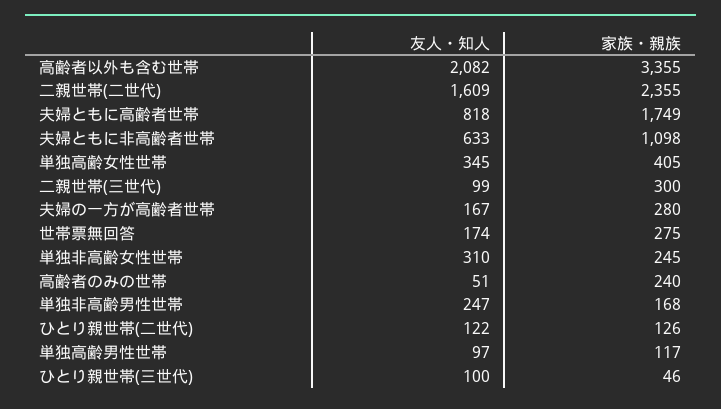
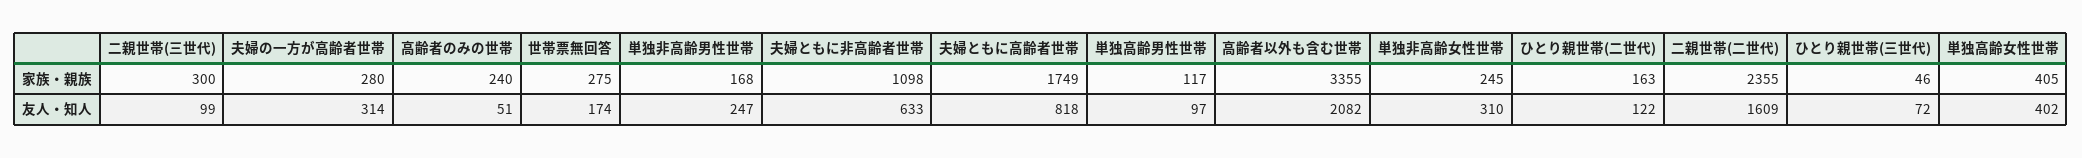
友人・知人, 単独高齢女性世帯: 345 -> 402
友人・知人, 夫婦の一方が高齢者世帯: 167 -> 314
家族・親族, ひとり親世帯(二世代): 126 -> 163
友人・知人, ひとり親世帯(三世代): 100 -> 72

